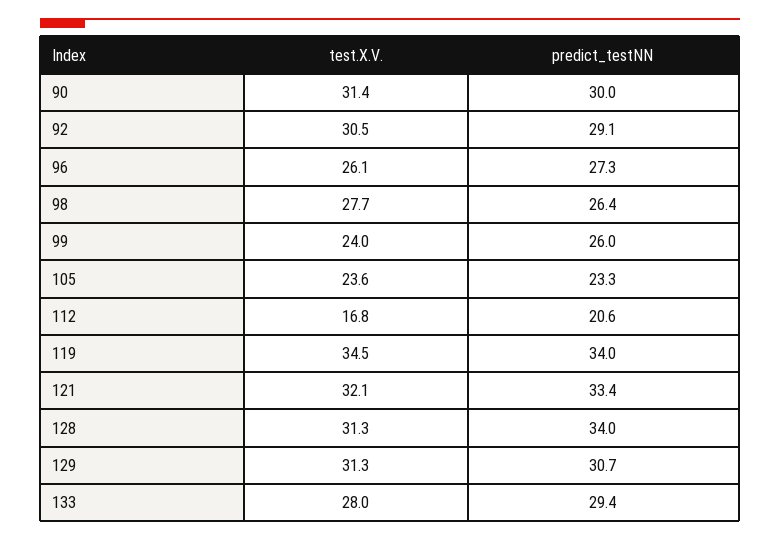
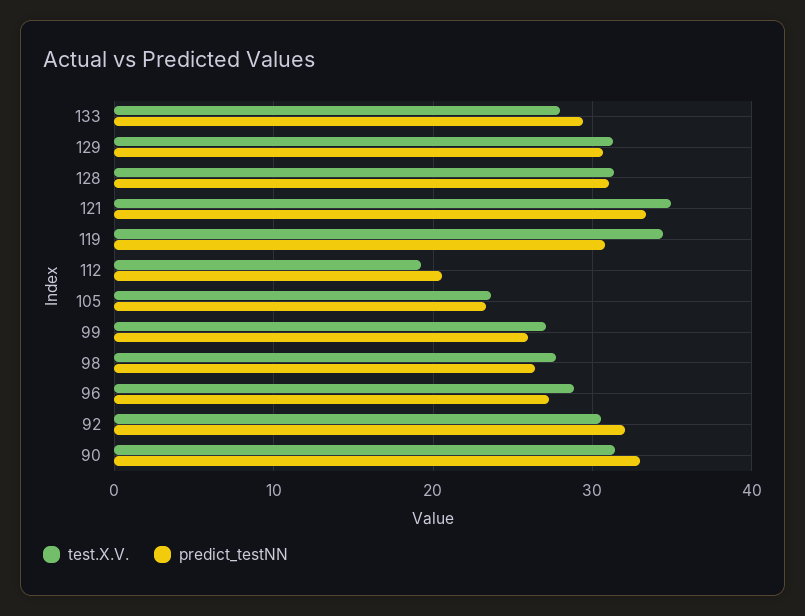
predict_testNN, 90: 30 -> 33
predict_testNN, 92: 29.1 -> 32
test.X.V., 96: 26.1 -> 29
test.X.V., 99: 24 -> 27
test.X.V., 112: 16.8 -> 19
predict_testNN, 119: 34 -> 31
test.X.V., 121: 32.1 -> 35
predict_testNN, 128: 34 -> 31

